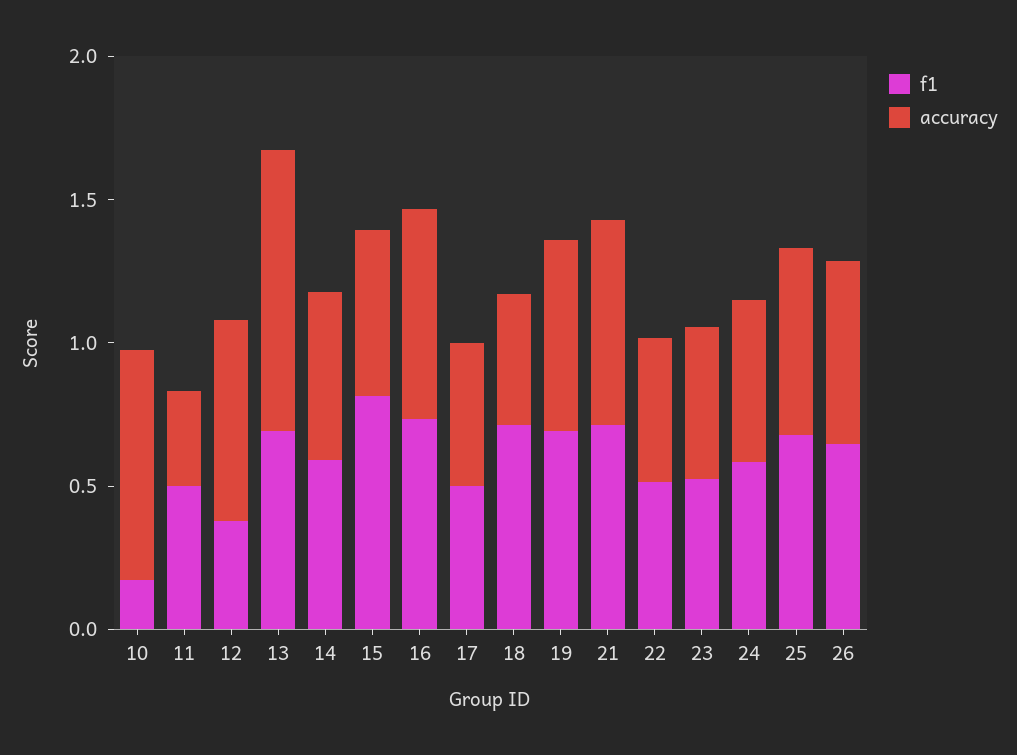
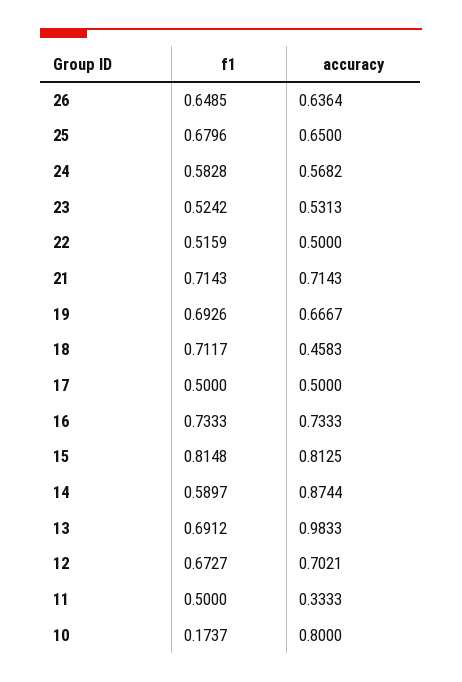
f1, 12: 0.4 -> 0.6727
accuracy, 14: 0.6 -> 0.8744
accuracy, 15: 0.6 -> 0.8125

